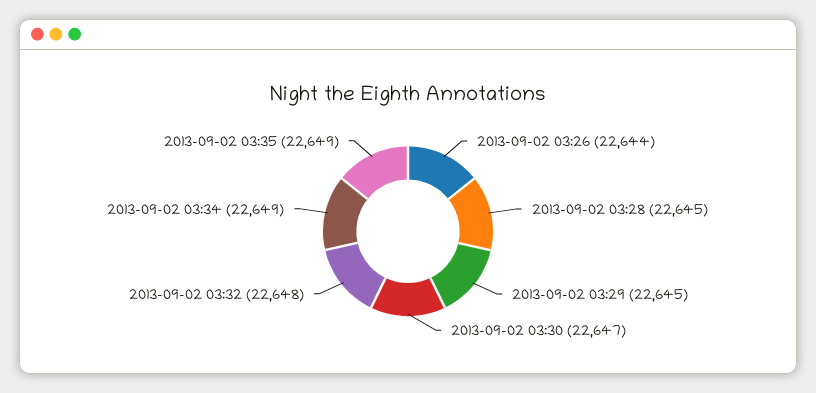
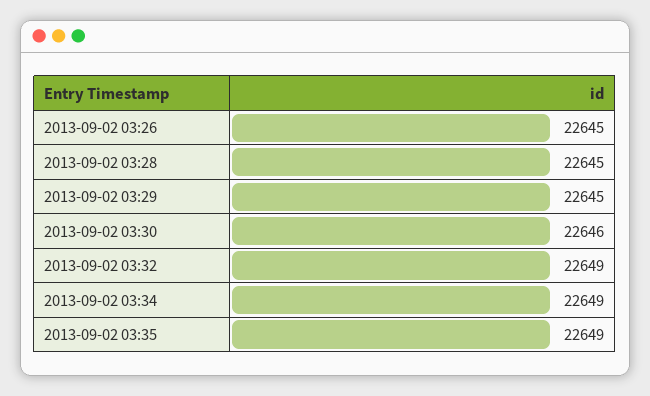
2013-09-02 03:26: 22644 -> 22645
2013-09-02 03:30: 22647 -> 22646
2013-09-02 03:32: 22648 -> 22649

